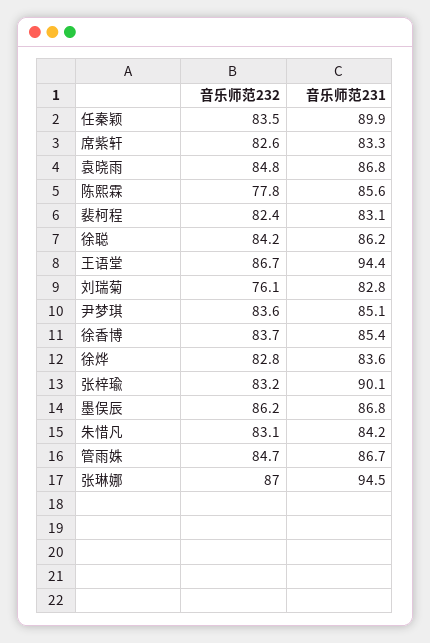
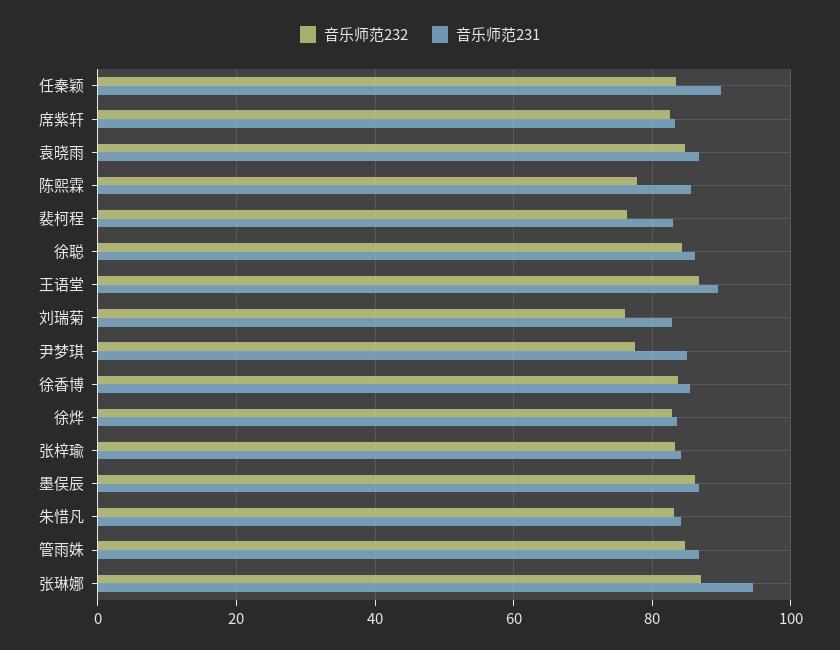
音乐师范232, 裴柯程: 82.4 -> 76
音乐师范231, 王语堂: 94.4 -> 90
音乐师范232, 尹梦琪: 83.6 -> 78
音乐师范231, 张梓瑜: 90.1 -> 84

